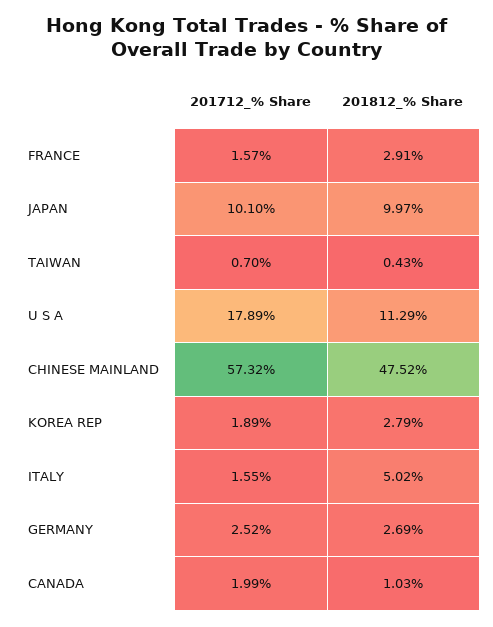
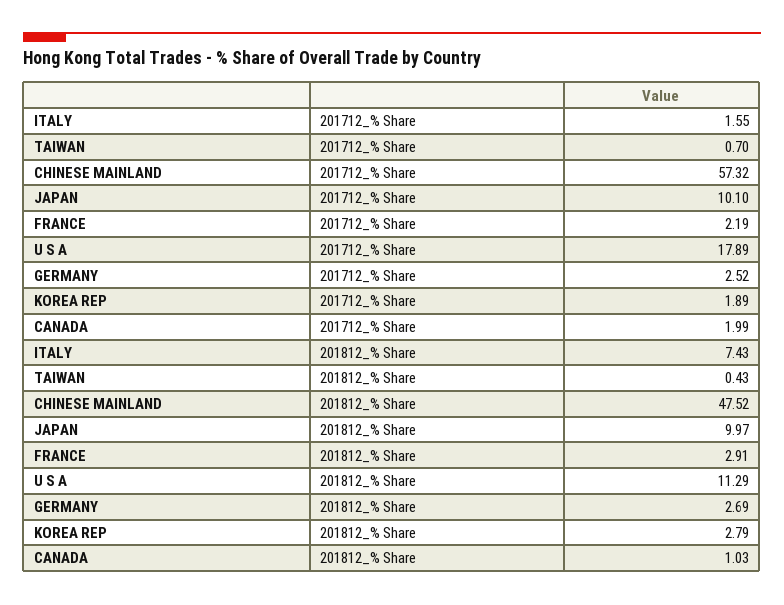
201712_% Share, FRANCE: 1.57 -> 2.19
201812_% Share, ITALY: 5.02 -> 7.43

